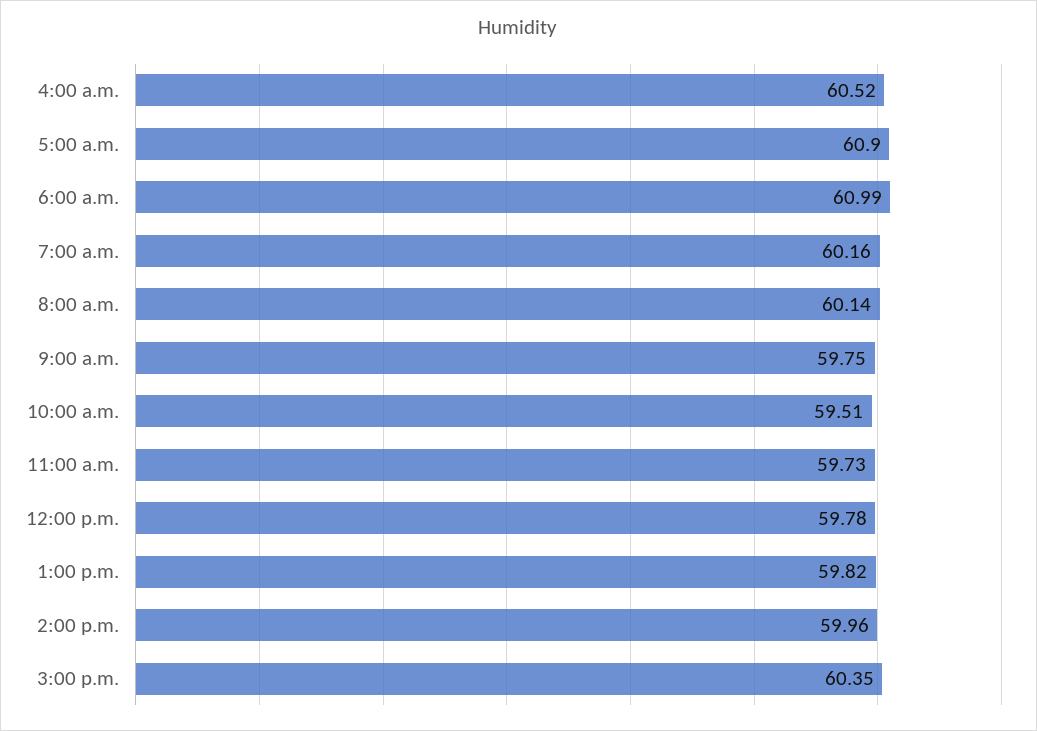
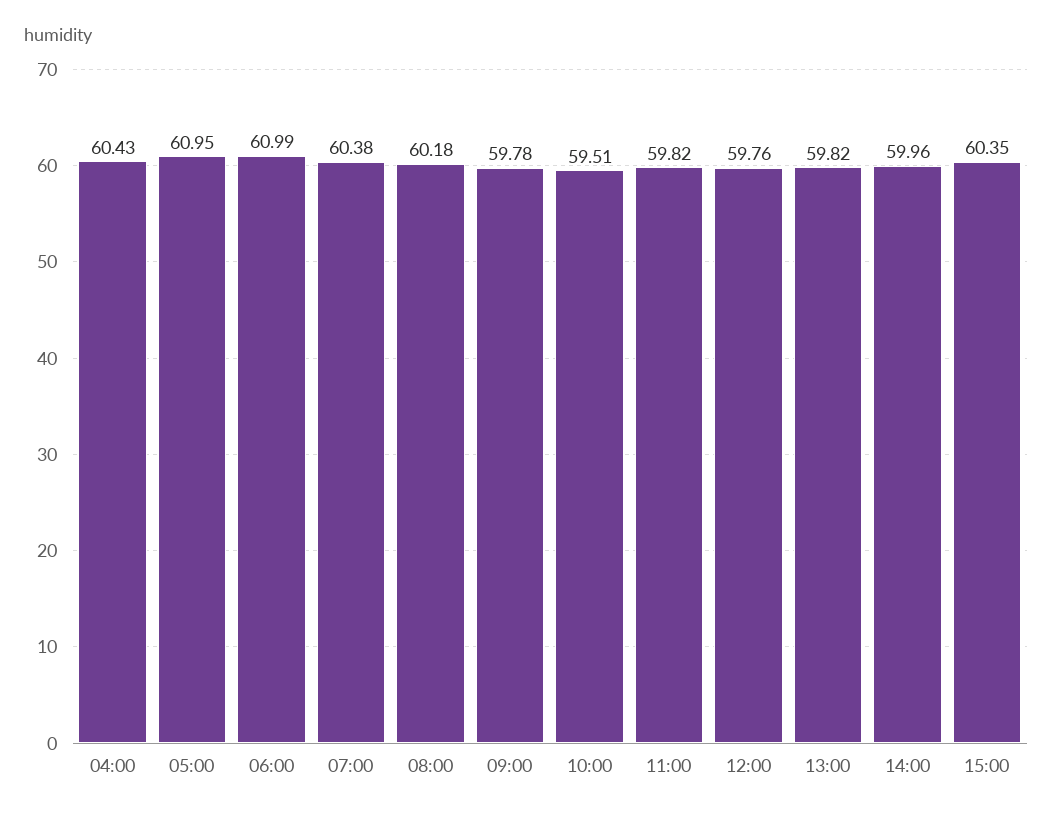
4:00 a.m.: 60.52 -> 60.43
5:00 a.m.: 60.9 -> 60.95
7:00 a.m.: 60.16 -> 60.38
8:00 a.m.: 60.14 -> 60.18
9:00 a.m.: 59.75 -> 59.78
11:00 a.m.: 59.73 -> 59.82
12:00 p.m.: 59.78 -> 59.76

